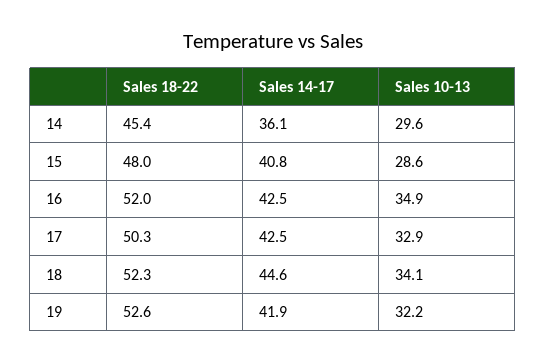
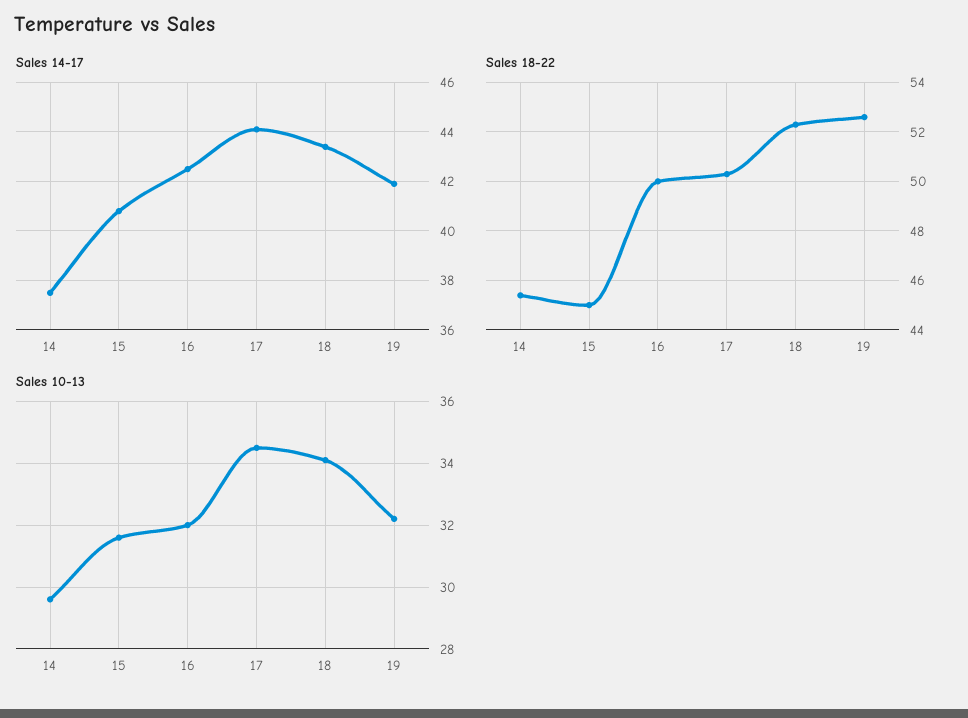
Sales 14-17, 14: 36.1 -> 37.5
Sales 18-22, 15: 48 -> 45
Sales 10-13, 15: 28.6 -> 31.5
Sales 18-22, 16: 52 -> 50
Sales 10-13, 16: 34.9 -> 32
Sales 14-17, 17: 42.5 -> 44
Sales 10-13, 17: 32.9 -> 34.5
Sales 14-17, 18: 44.6 -> 43.5

